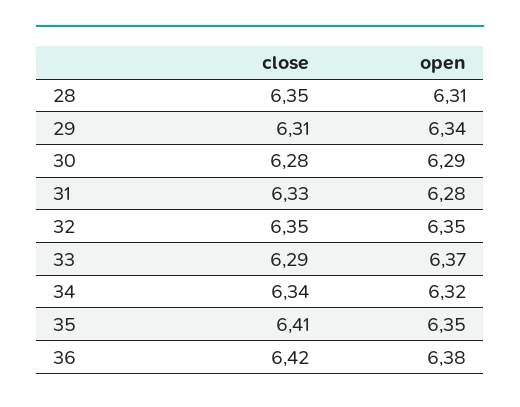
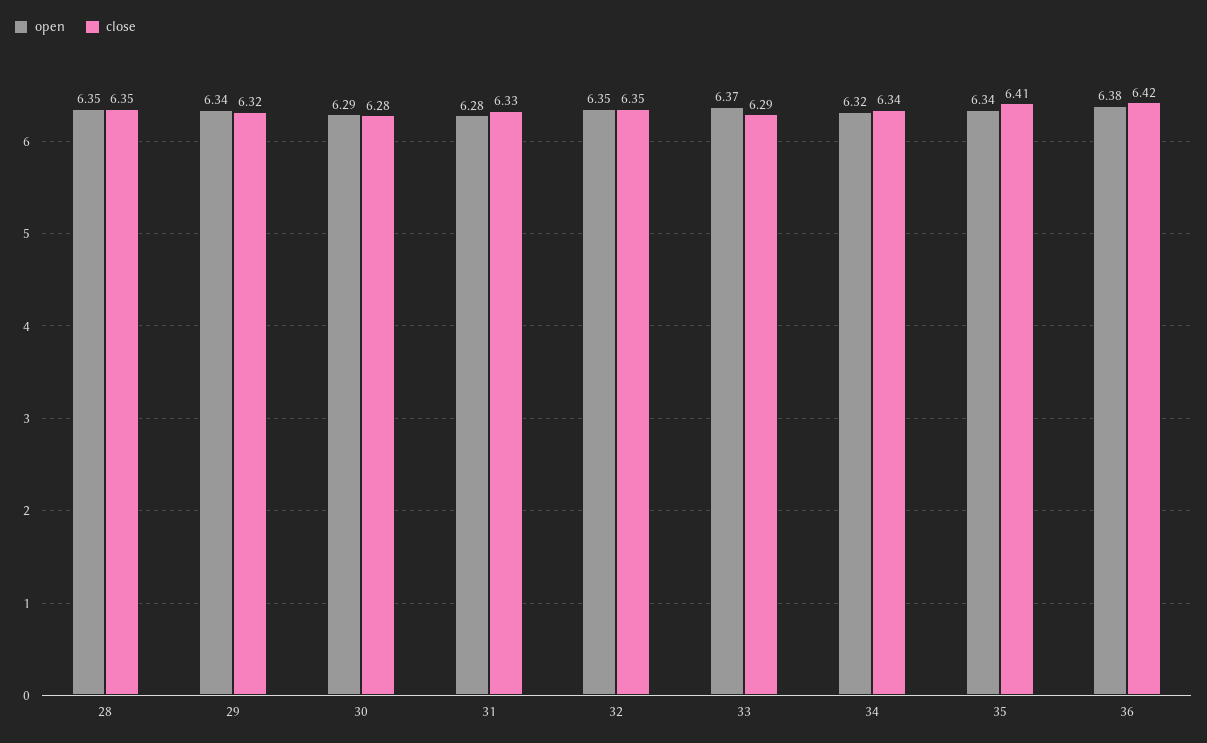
open, 28: 6.31 -> 6.35
close, 29: 6.31 -> 6.32
open, 35: 6.35 -> 6.34

